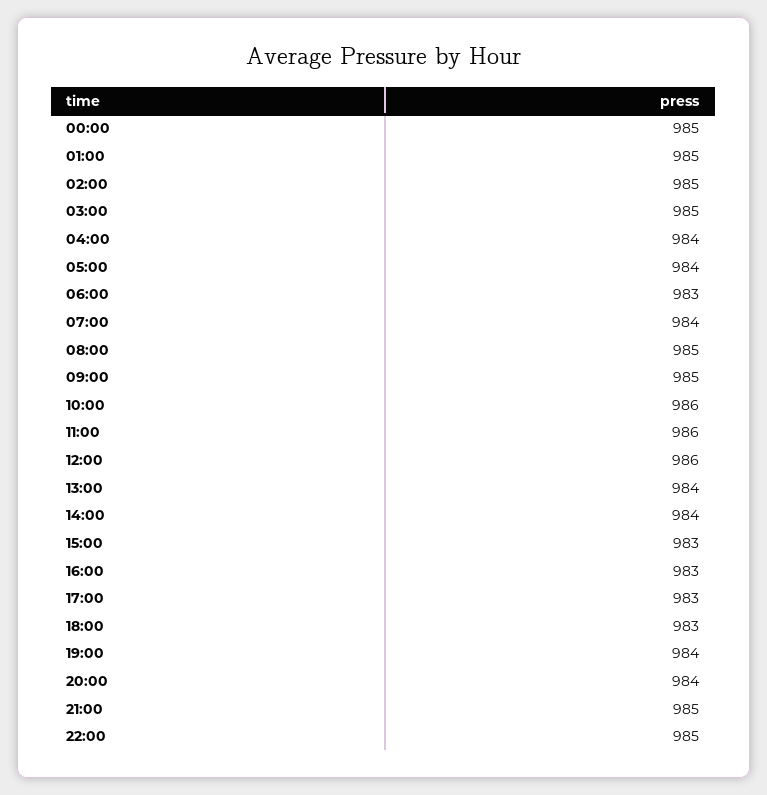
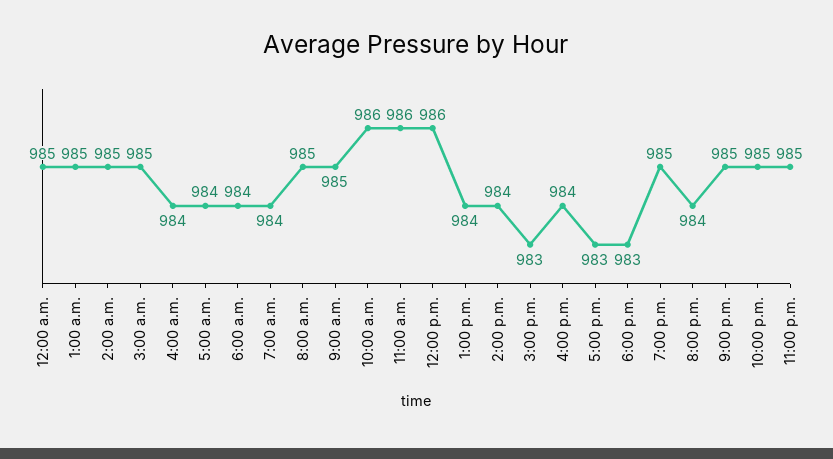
06:00: 983 -> 984
16:00: 983 -> 984
19:00: 984 -> 985
11:00 p.m.: none -> 985

